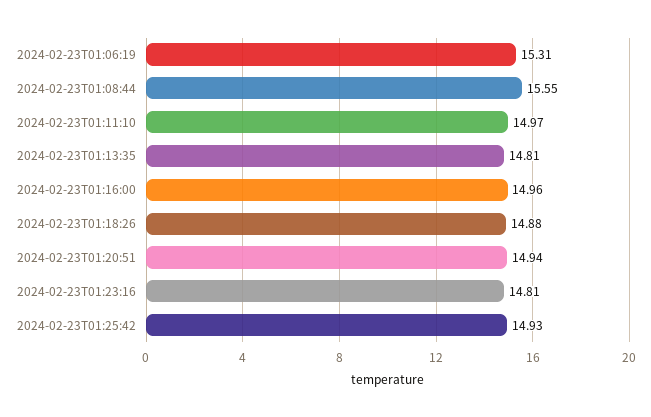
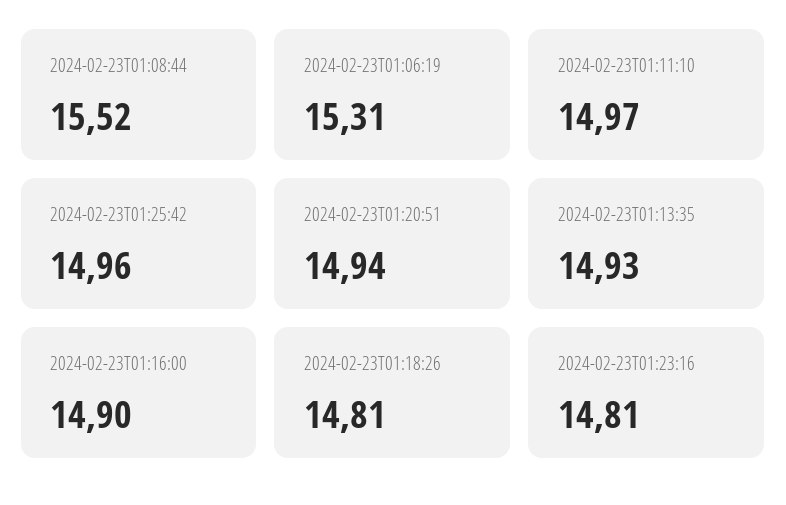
2024-02-23T01:08:44: 15.55 -> 15.52
2024-02-23T01:13:35: 14.81 -> 14.93
2024-02-23T01:16:00: 14.96 -> 14.9
2024-02-23T01:18:26: 14.88 -> 14.81
2024-02-23T01:25:42: 14.93 -> 14.96

